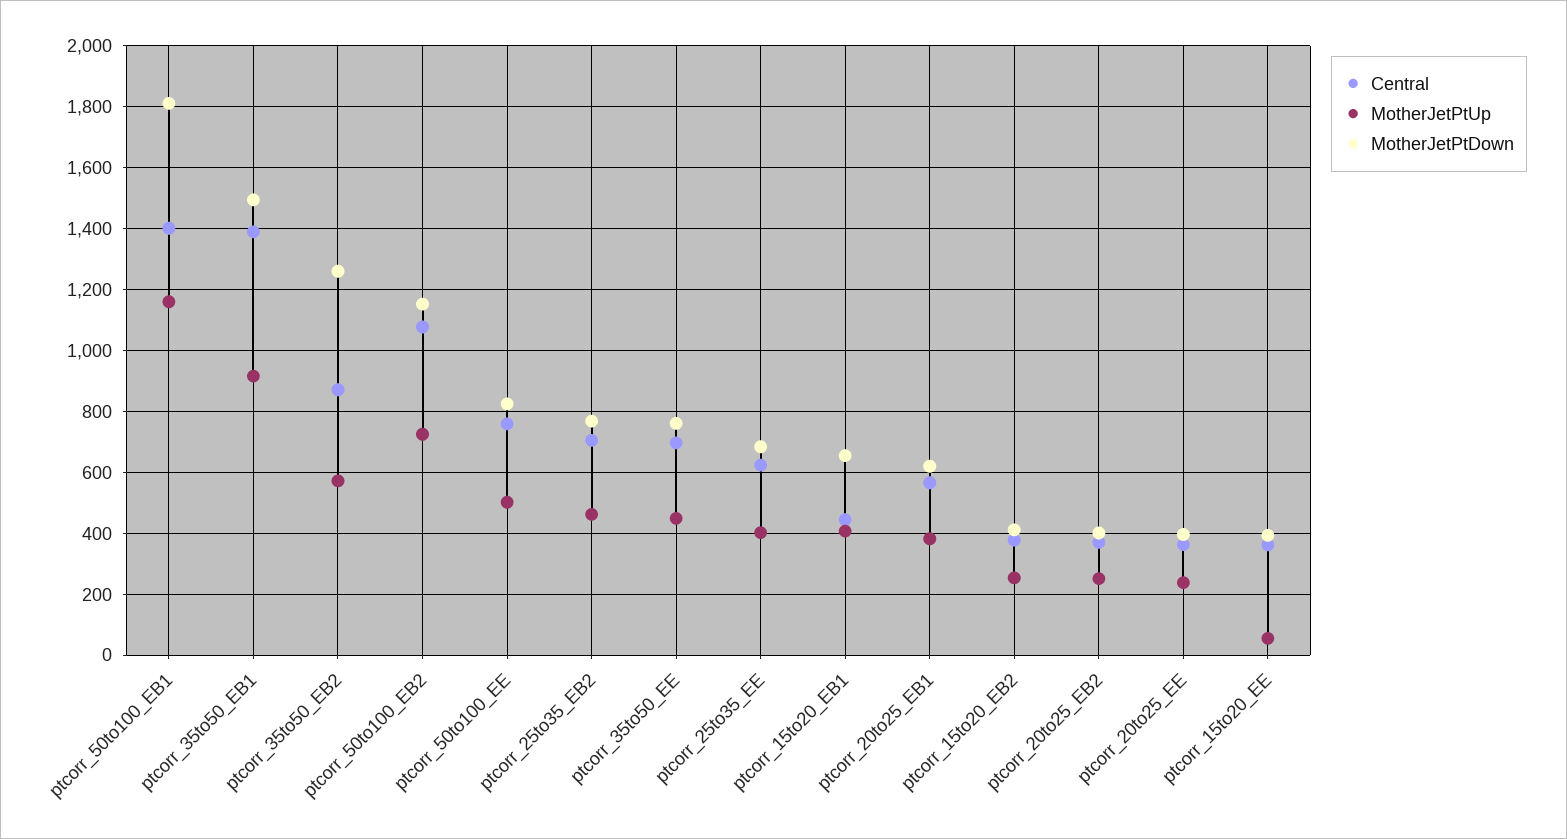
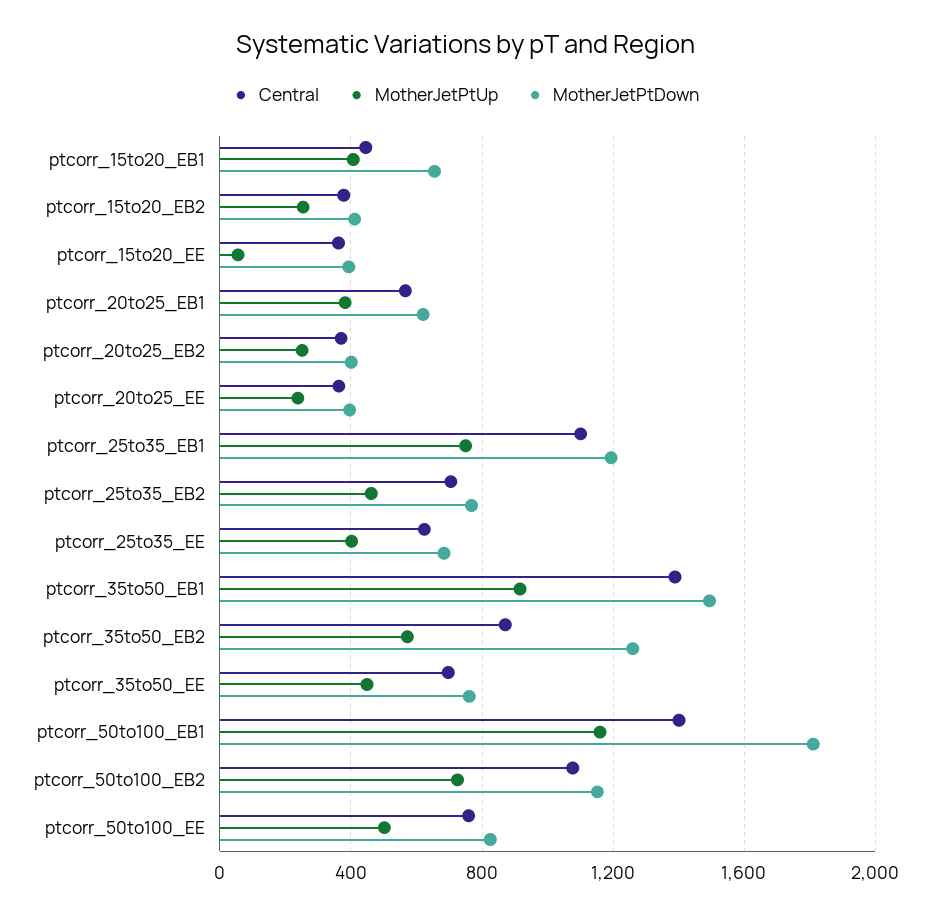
Central, ptcorr_25to35_EB1: none -> 1100
MotherJetPtUp, ptcorr_25to35_EB1: none -> 750
MotherJetPtDown, ptcorr_25to35_EB1: none -> 1200

